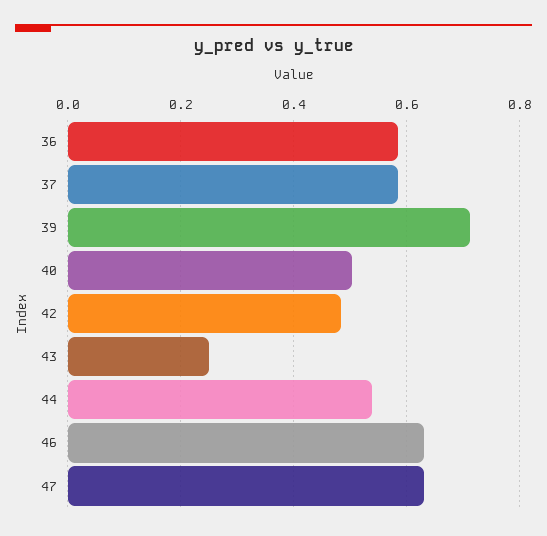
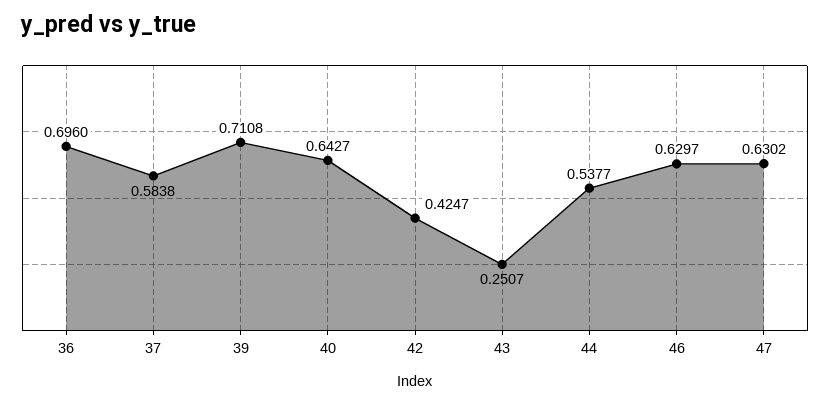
36: 0.58 -> 0.696
40: 0.5 -> 0.6427
42: 0.48 -> 0.4247

